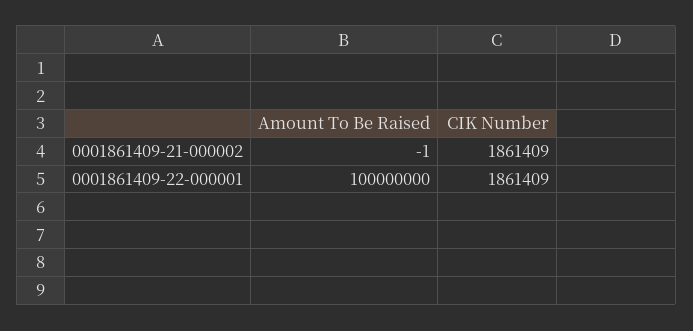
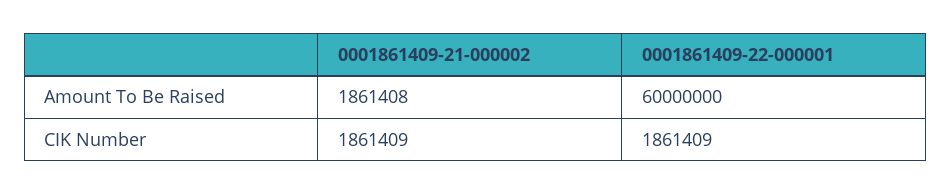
Amount To Be Raised, 0001861409-21-000002: -1 -> 1861408
Amount To Be Raised, 0001861409-22-000001: 100000000 -> 60000000

